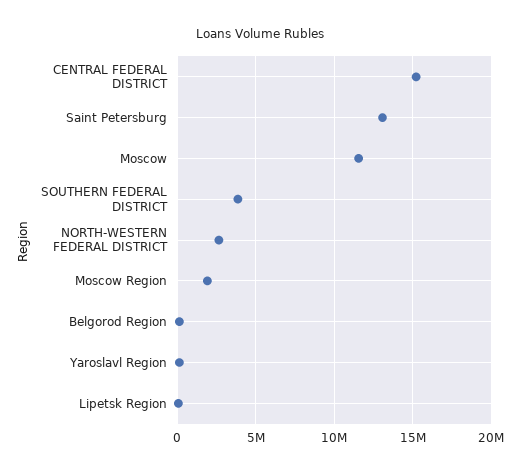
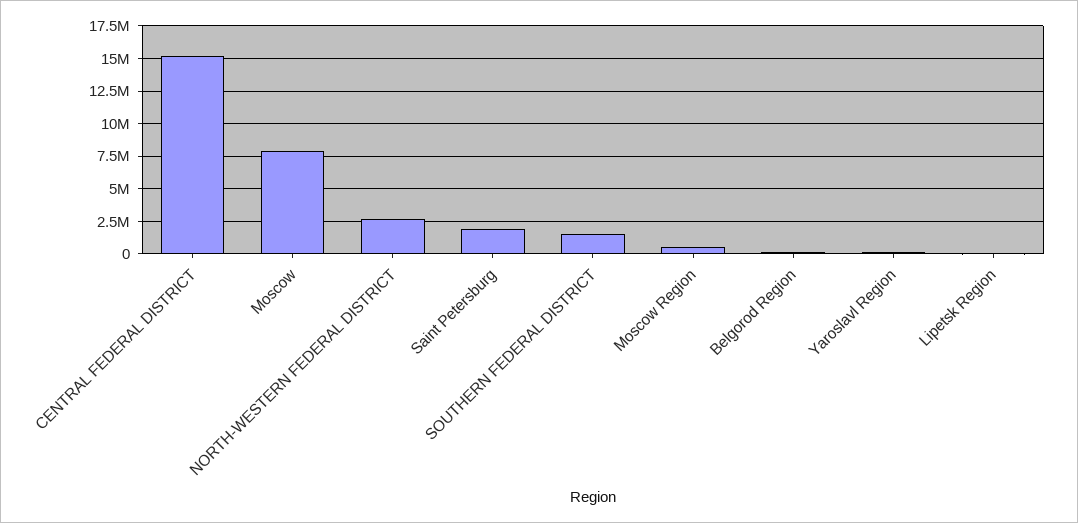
Saint Petersburg: 13000000 -> 2000000
Moscow: 11500000 -> 8000000
SOUTHERN FEDERAL DISTRICT: 4000000 -> 1500000
Moscow Region: 2000000 -> 500000

